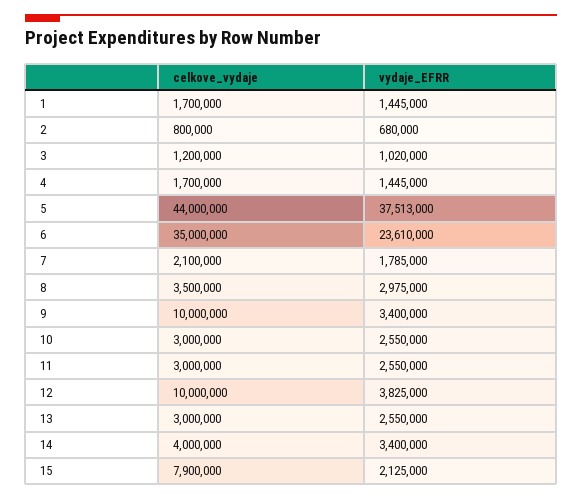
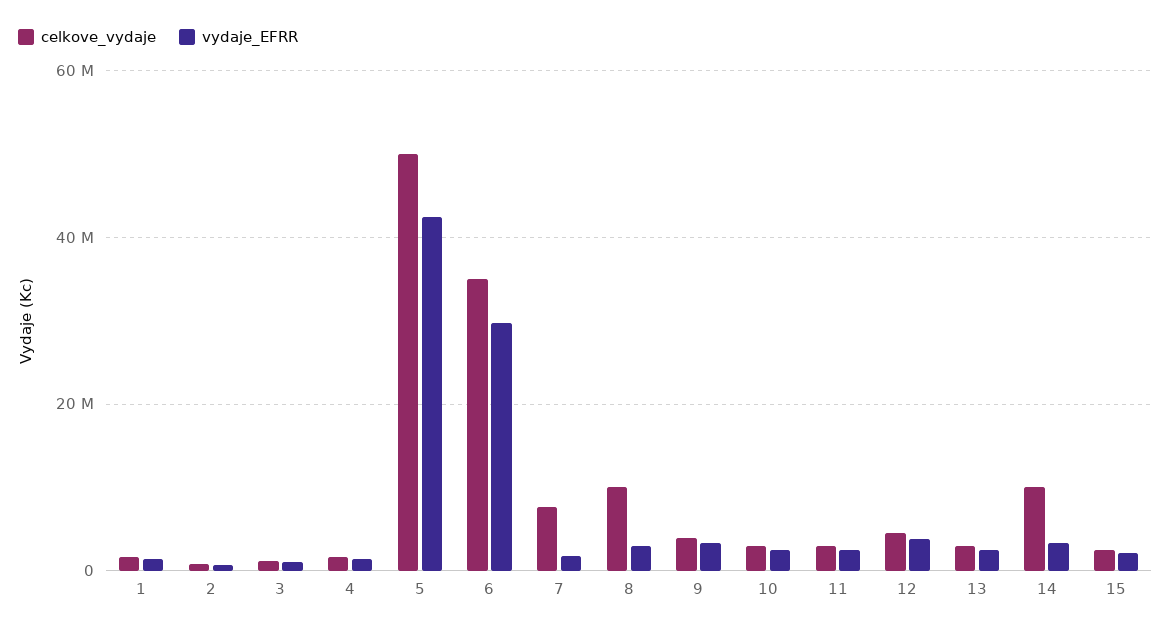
celkove_vydaje, 5: 44000000 -> 50000000
vydaje_EFRR, 5: 37513000 -> 42000000
vydaje_EFRR, 6: 23610000 -> 30000000
celkove_vydaje, 7: 2100000 -> 8000000
celkove_vydaje, 8: 3500000 -> 10000000
celkove_vydaje, 9: 10000000 -> 4000000
celkove_vydaje, 12: 10000000 -> 4000000
celkove_vydaje, 14: 4000000 -> 10000000
celkove_vydaje, 15: 7900000 -> 2000000

